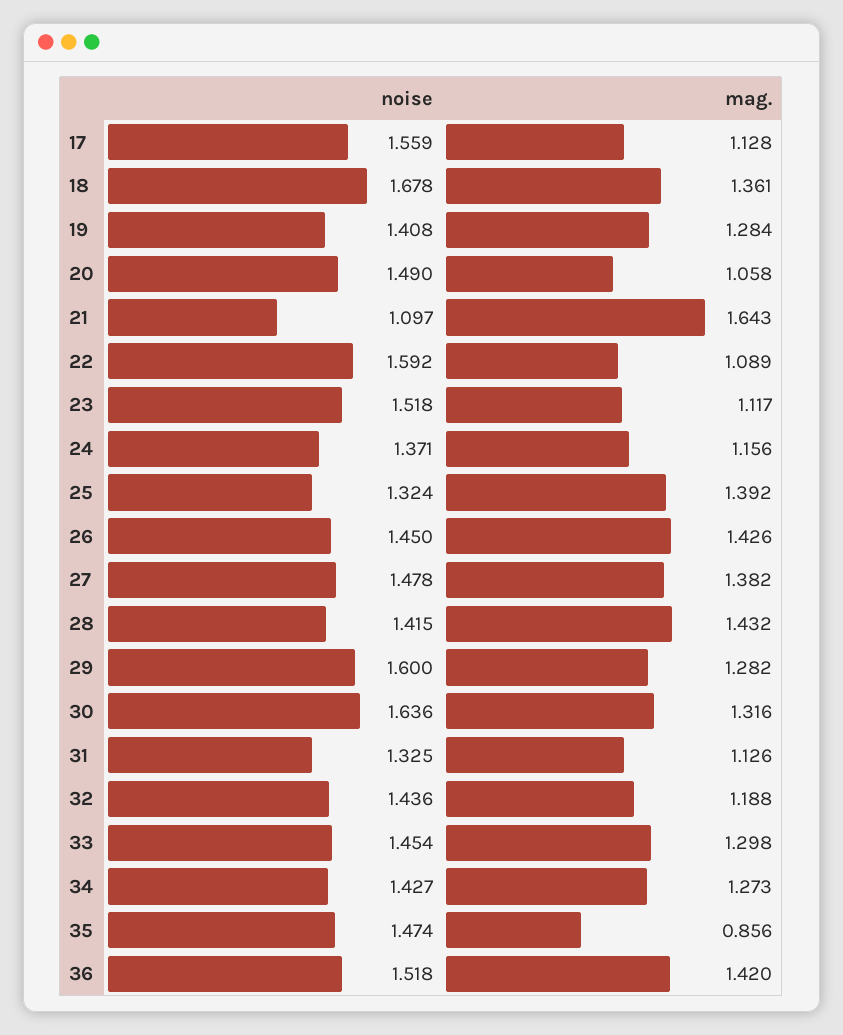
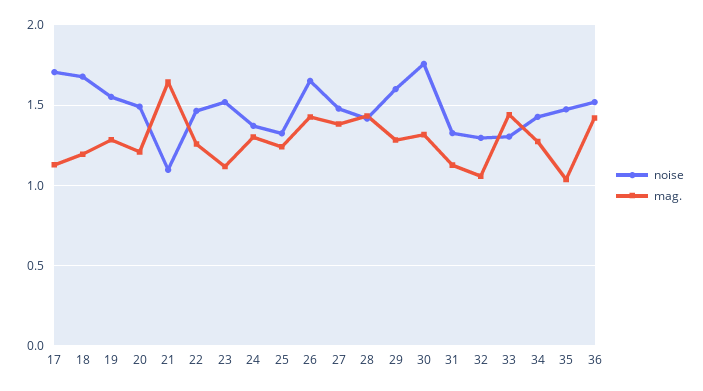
noise, 17: 1.559 -> 1.7
mag., 18: 1.361 -> 1.2
noise, 19: 1.408 -> 1.55
mag., 20: 1.058 -> 1.2
noise, 22: 1.592 -> 1.45
mag., 22: 1.089 -> 1.25
mag., 24: 1.156 -> 1.3
mag., 25: 1.392 -> 1.25
noise, 26: 1.45 -> 1.65
noise, 30: 1.636 -> 1.75
noise, 32: 1.436 -> 1.3
mag., 32: 1.188 -> 1.05
noise, 33: 1.454 -> 1.3
mag., 33: 1.298 -> 1.45
mag., 35: 0.856 -> 1.05

